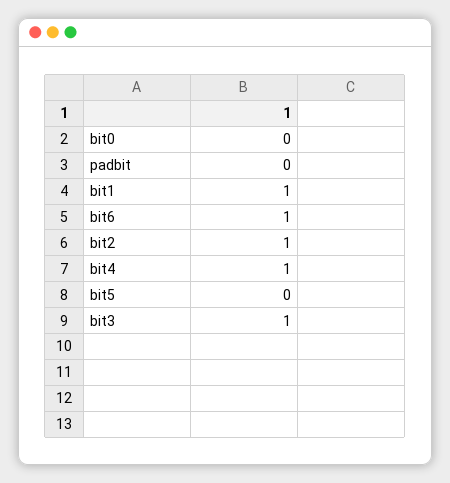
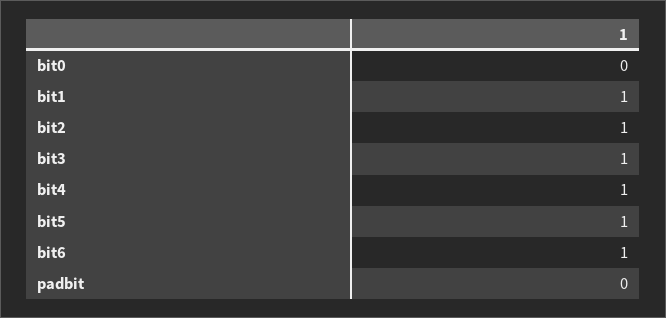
bit5: 0 -> 1

